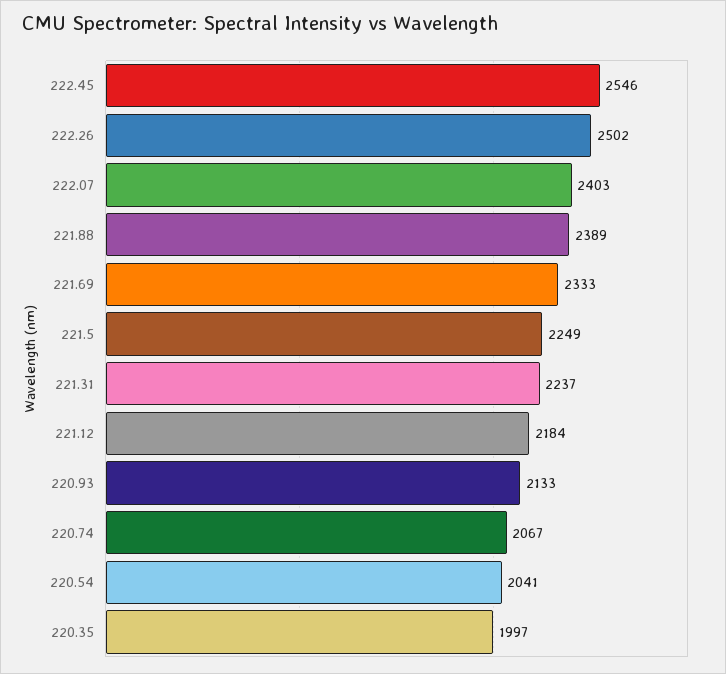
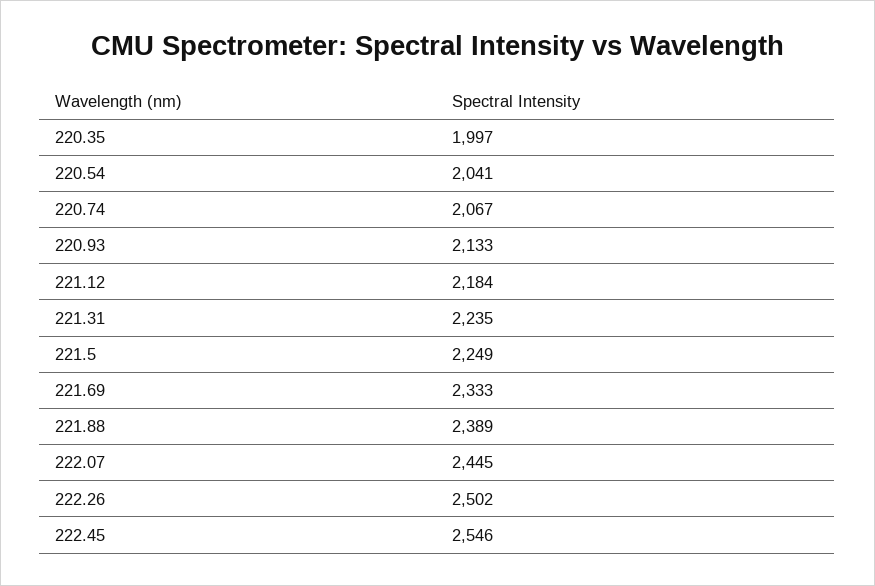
222.07: 2403 -> 2445
221.31: 2237 -> 2235

